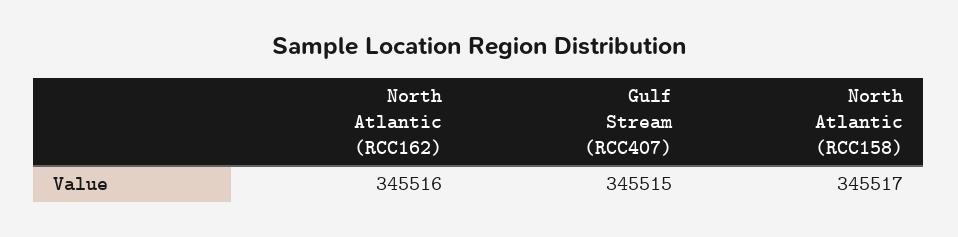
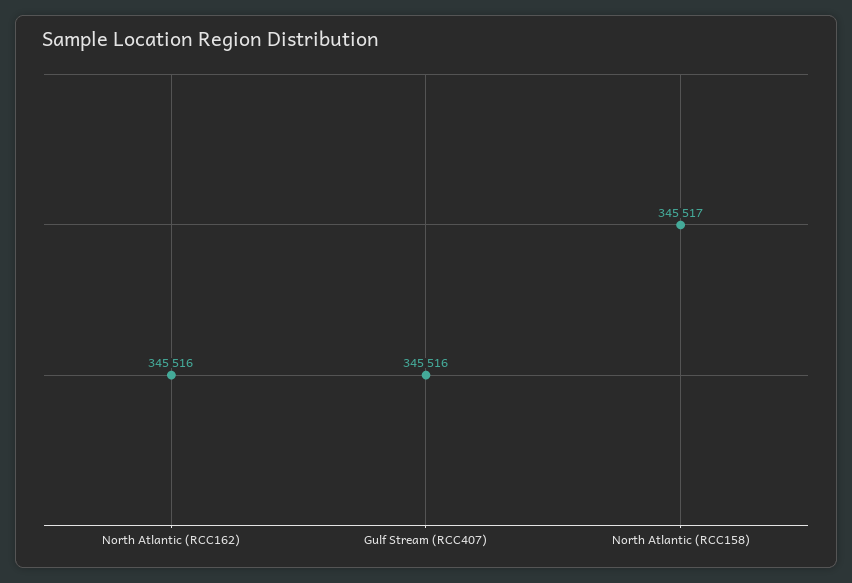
Gulf Stream (RCC407): 345515 -> 345516

